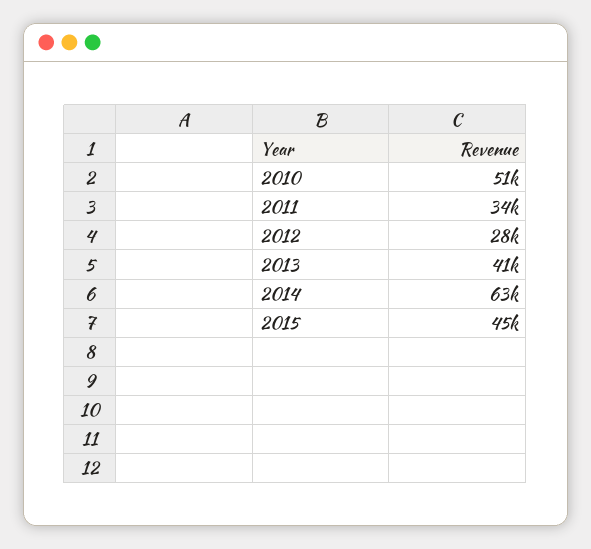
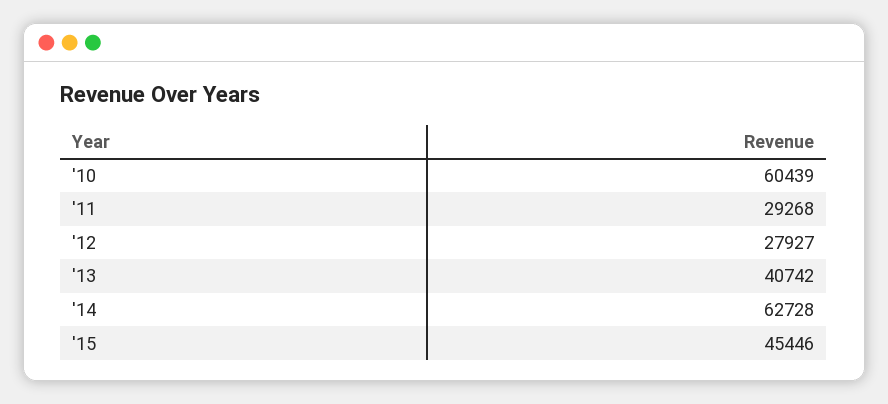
2010: 51000 -> 60439
2011: 34000 -> 29268

